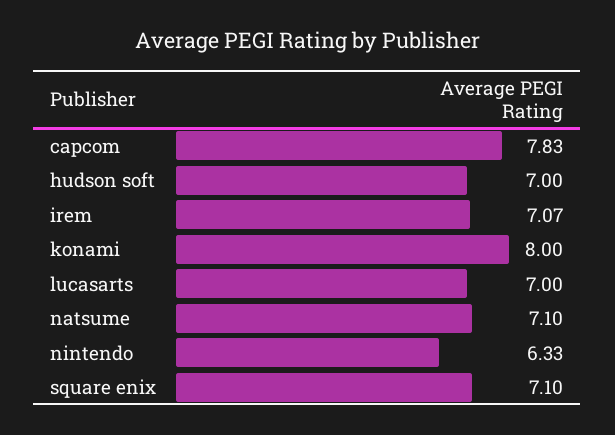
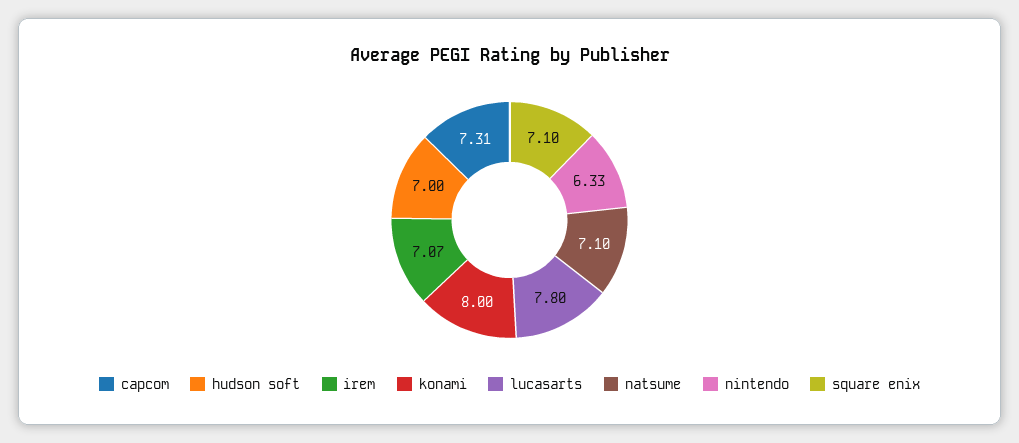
capcom: 7.83 -> 7.31
lucasarts: 7 -> 7.8

